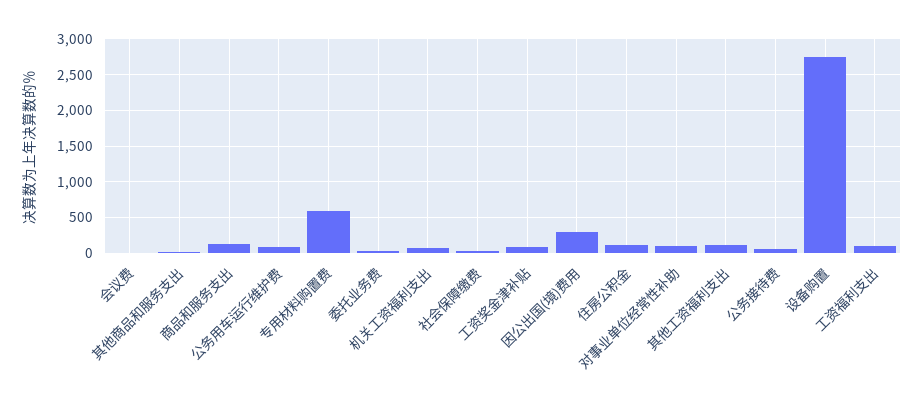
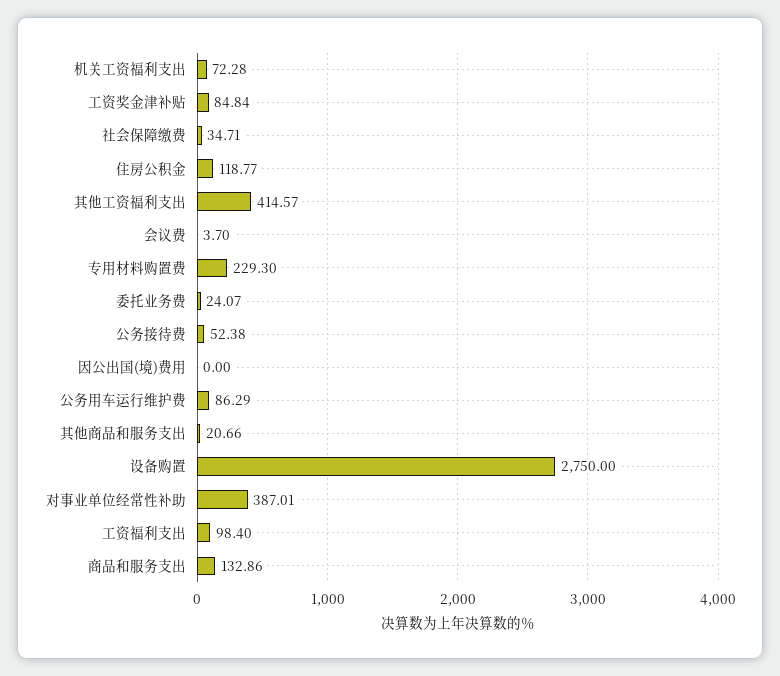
专用材料购置费: 600 -> 229.3
因公出国(境)费用: 300 -> 0
对事业单位经常性补助: 100 -> 387.01
其他工资福利支出: 100 -> 414.57

